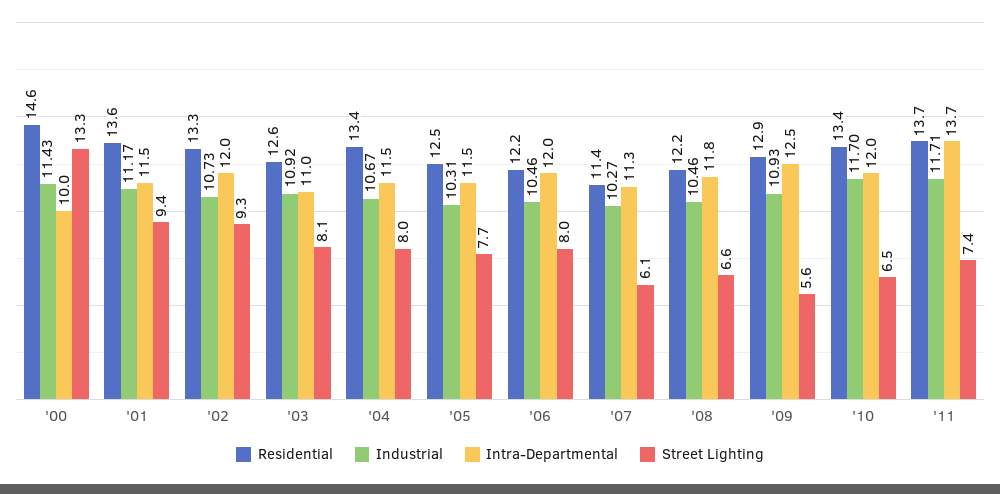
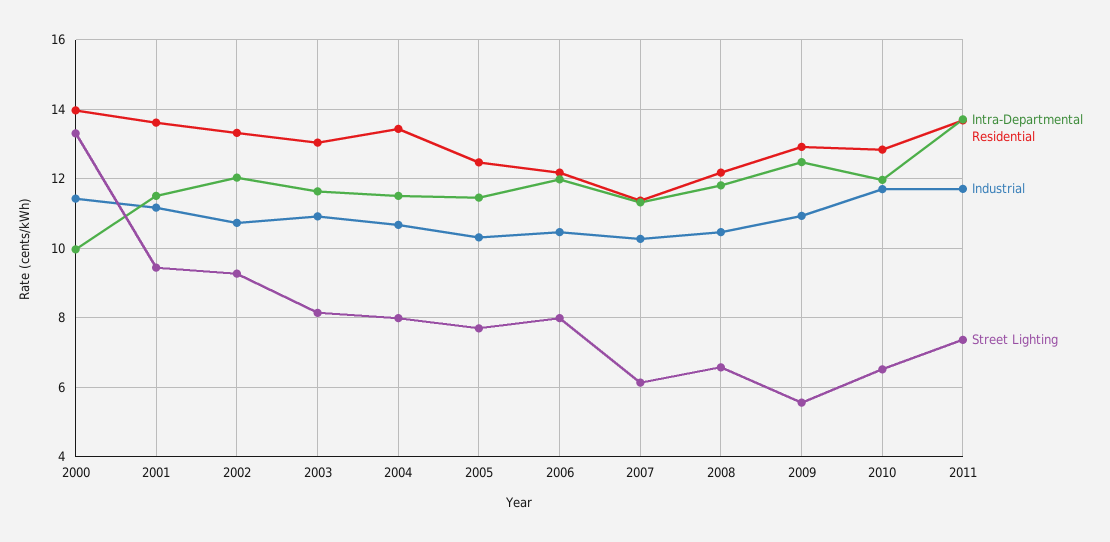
Residential, '00: 14.6 -> 14
Residential, '03: 12.6 -> 13
Intra-Departmental, '03: 11 -> 11.6
Residential, '10: 13.4 -> 12.8

